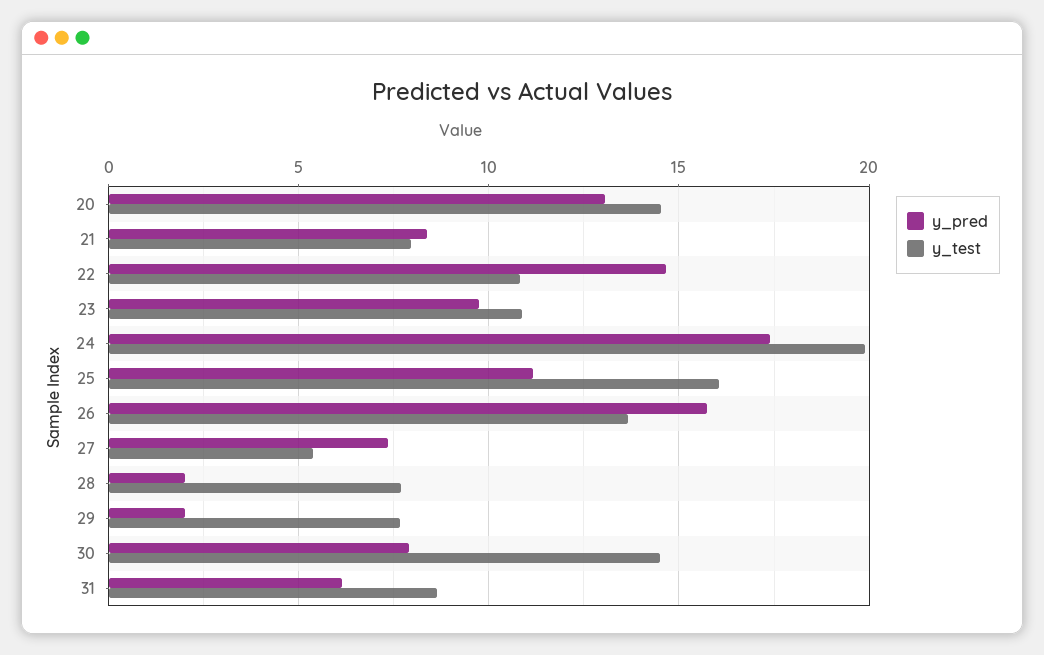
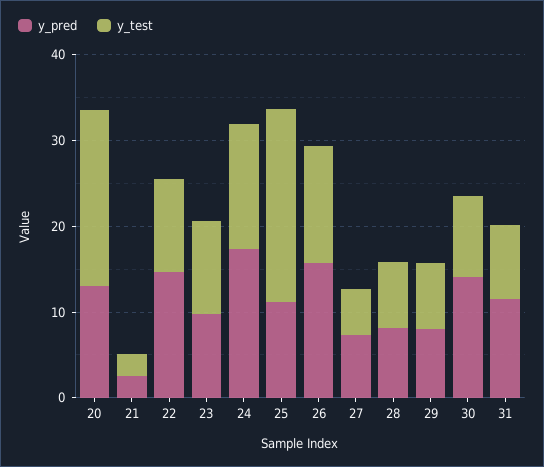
y_test, 20: 14.5 -> 20
y_pred, 21: 8.5 -> 2
y_test, 21: 8 -> 2
y_test, 24: 20 -> 14
y_test, 25: 16 -> 22
y_pred, 28: 2 -> 8
y_pred, 29: 2 -> 8
y_pred, 30: 8 -> 14
y_test, 30: 14.5 -> 10
y_pred, 31: 6 -> 12

